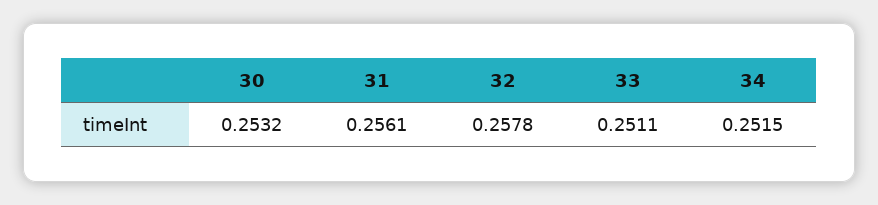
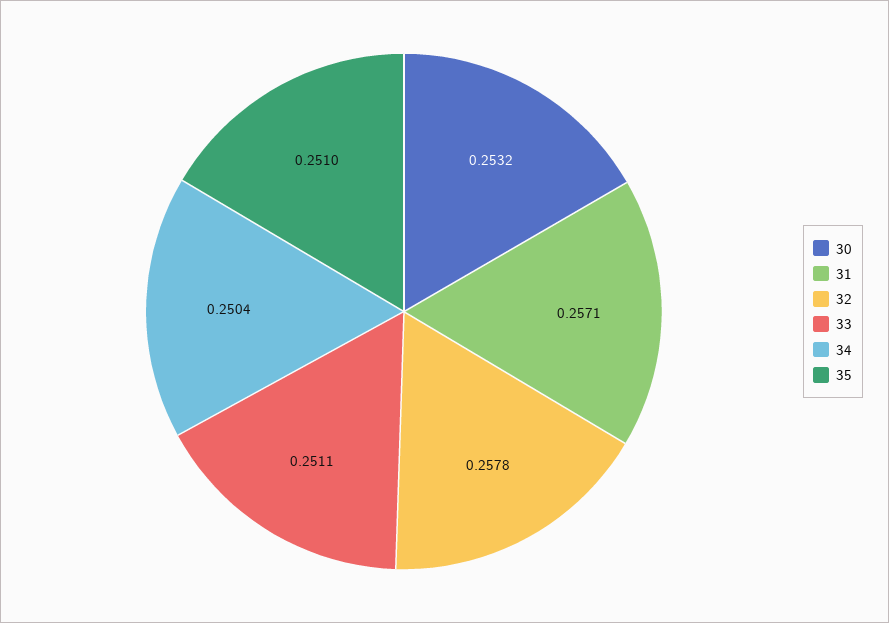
31: 0.2561 -> 0.2571
34: 0.2515 -> 0.2504
35: none -> 0.251

